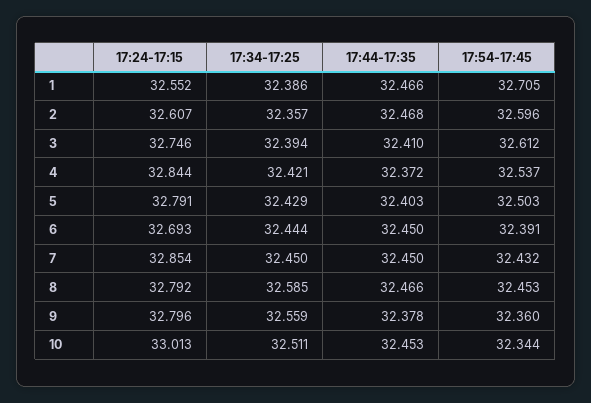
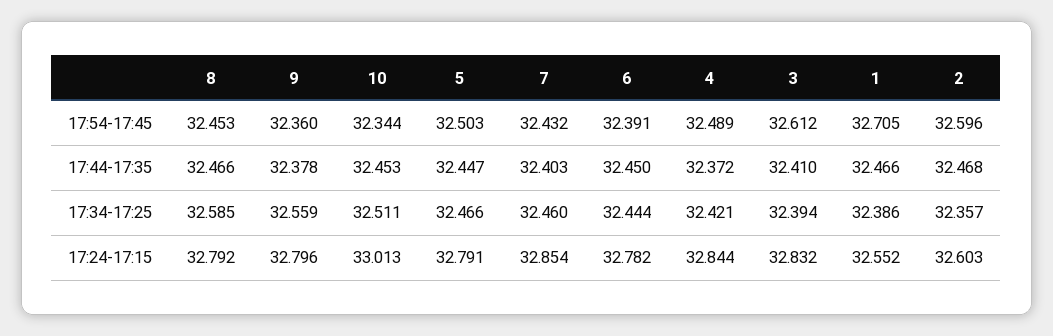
17:24-17:15, 2: 32.607 -> 32.603
17:24-17:15, 3: 32.746 -> 32.832
17:54-17:45, 4: 32.537 -> 32.489
17:34-17:25, 5: 32.429 -> 32.466
17:44-17:35, 5: 32.403 -> 32.447
17:24-17:15, 6: 32.693 -> 32.782
17:34-17:25, 7: 32.45 -> 32.46
17:44-17:35, 7: 32.45 -> 32.403

